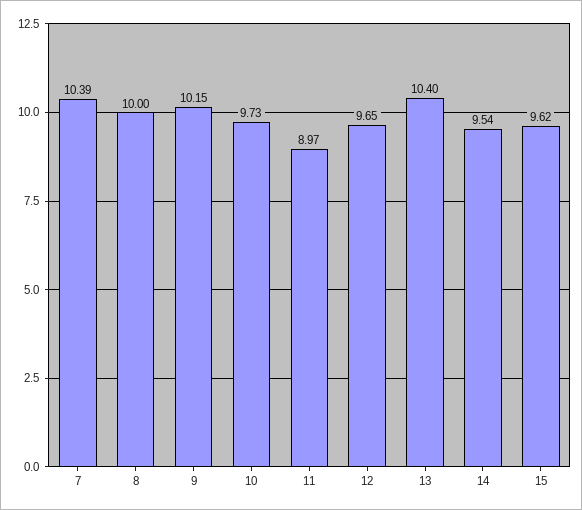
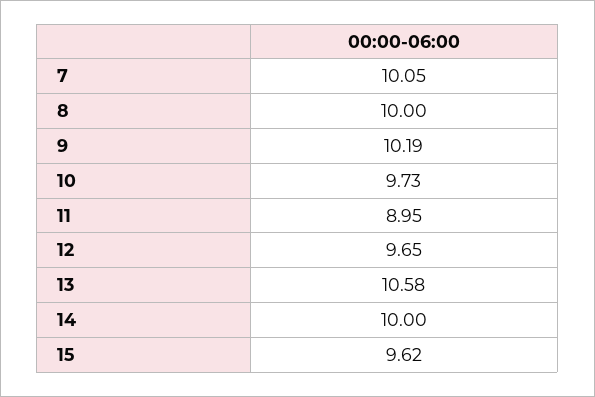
7: 10.39 -> 10.05
9: 10.15 -> 10.19
11: 8.97 -> 8.95
13: 10.4 -> 10.58
14: 9.54 -> 10

